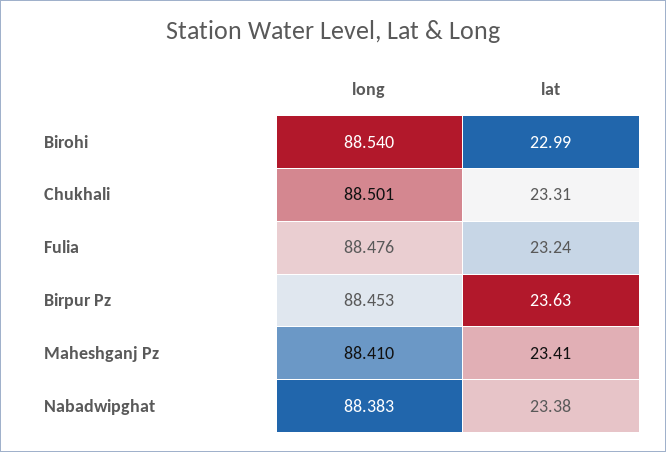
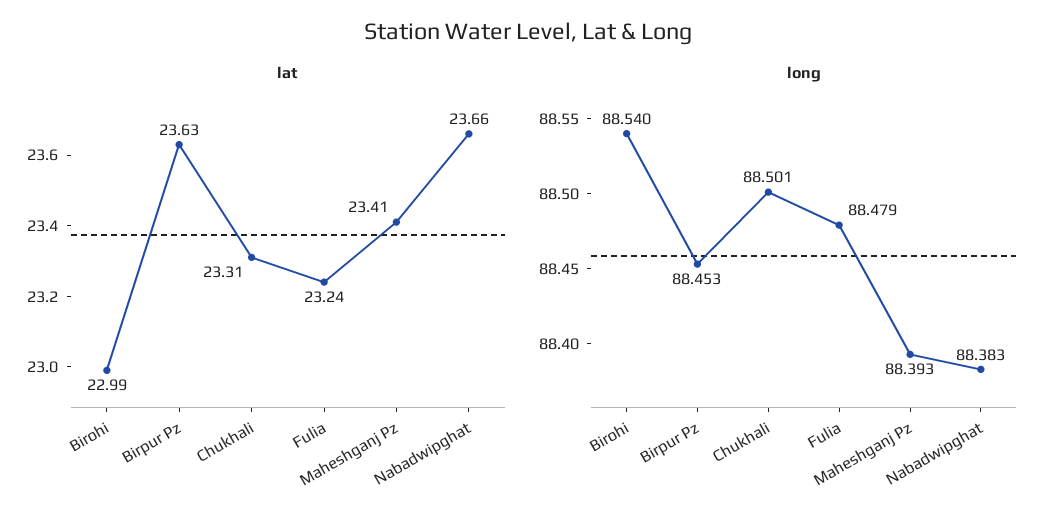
long, Fulia: 88.476 -> 88.479
long, Maheshganj Pz: 88.41 -> 88.393
lat, Nabadwipghat: 23.38 -> 23.66

